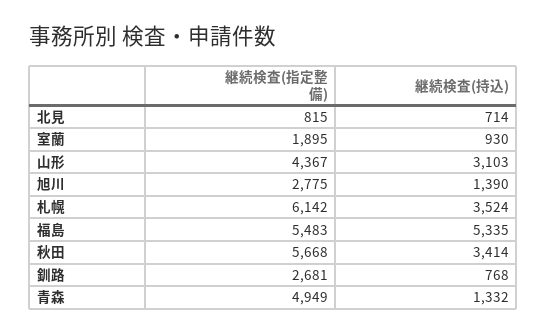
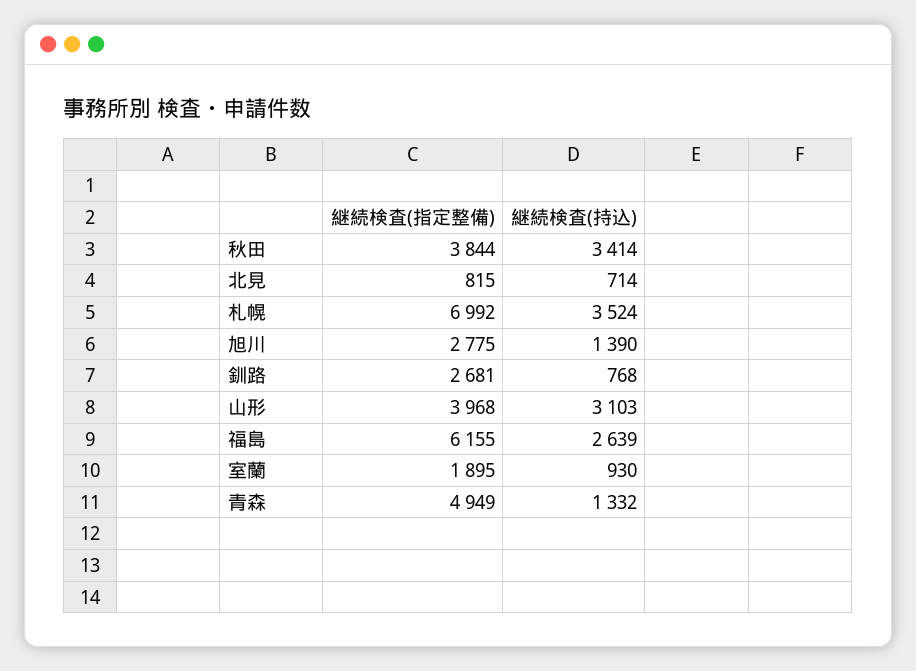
継続検査(指定整備), 山形: 4367 -> 3968
継続検査(指定整備), 札幌: 6142 -> 6992
継続検査(指定整備), 福島: 5483 -> 6155
継続検査(持込), 福島: 5335 -> 2639
継続検査(指定整備), 秋田: 5668 -> 3844

